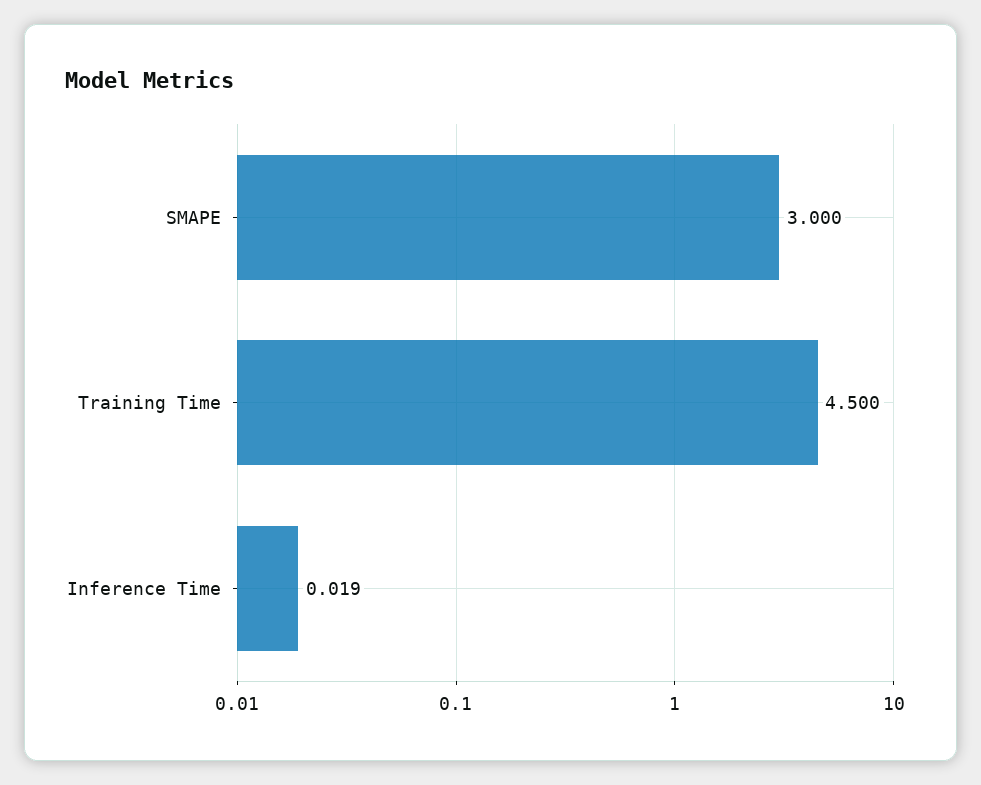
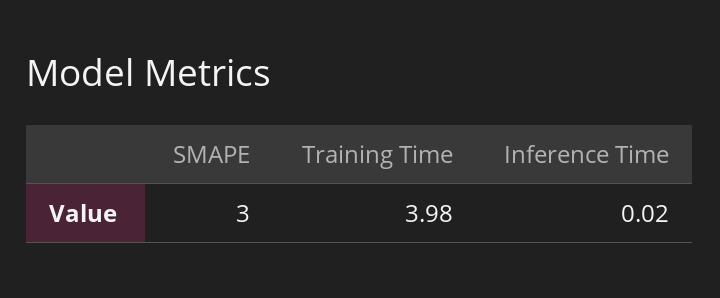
Training Time: 4.5 -> 3.98

